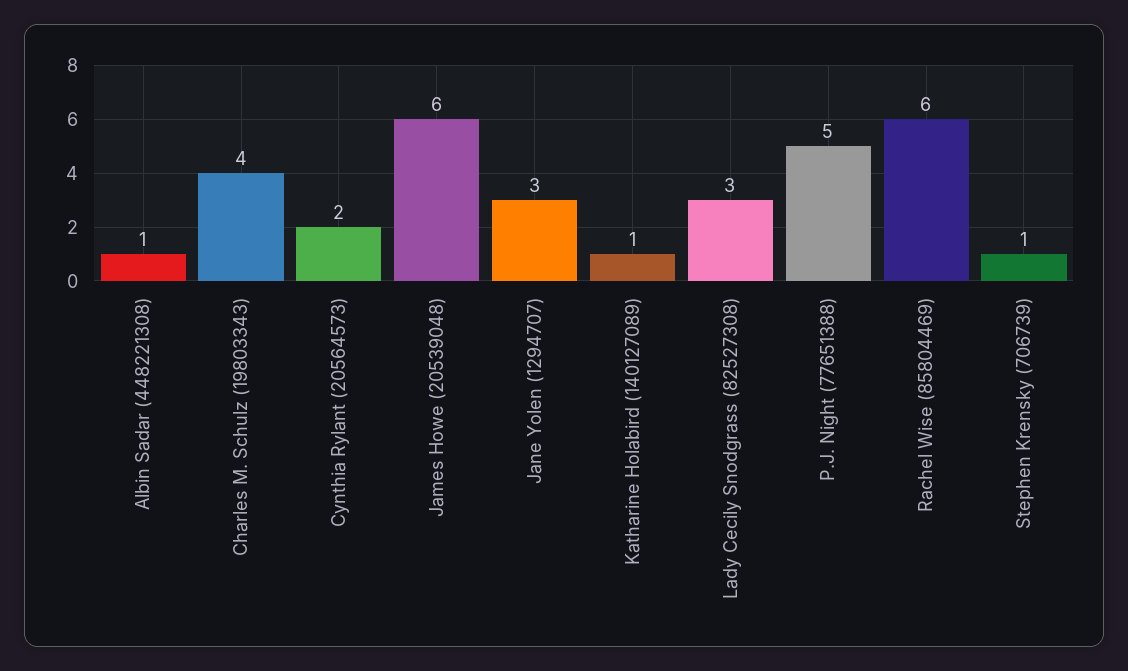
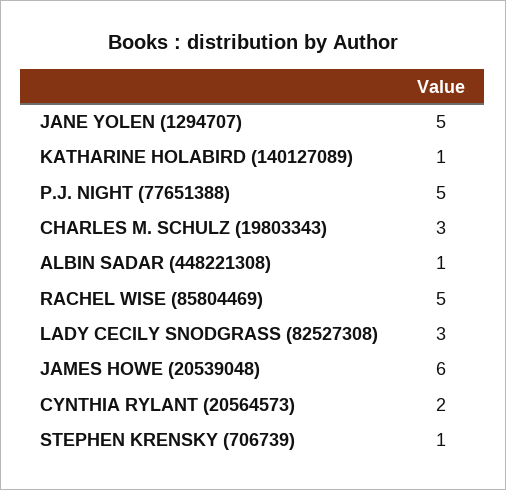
Charles M. Schulz (19803343): 4 -> 3
Jane Yolen (1294707): 3 -> 5
Rachel Wise (85804469): 6 -> 5

